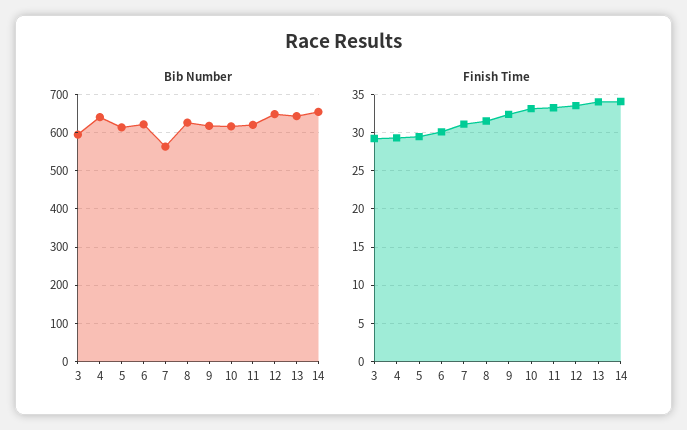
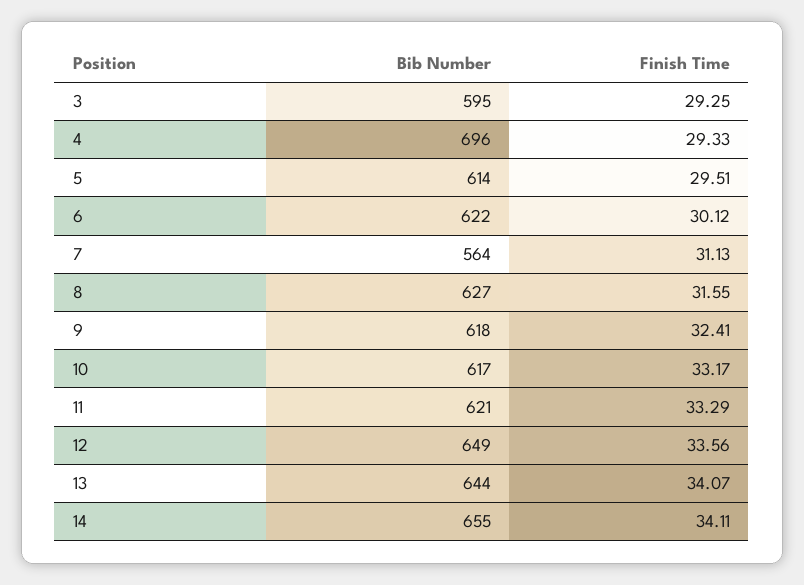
Bib Number, 4: 640 -> 696

